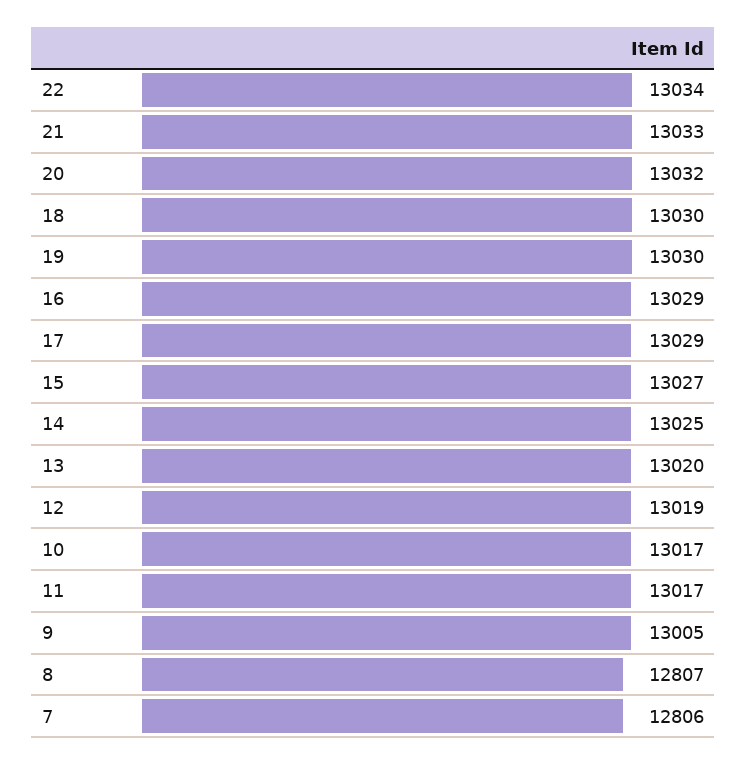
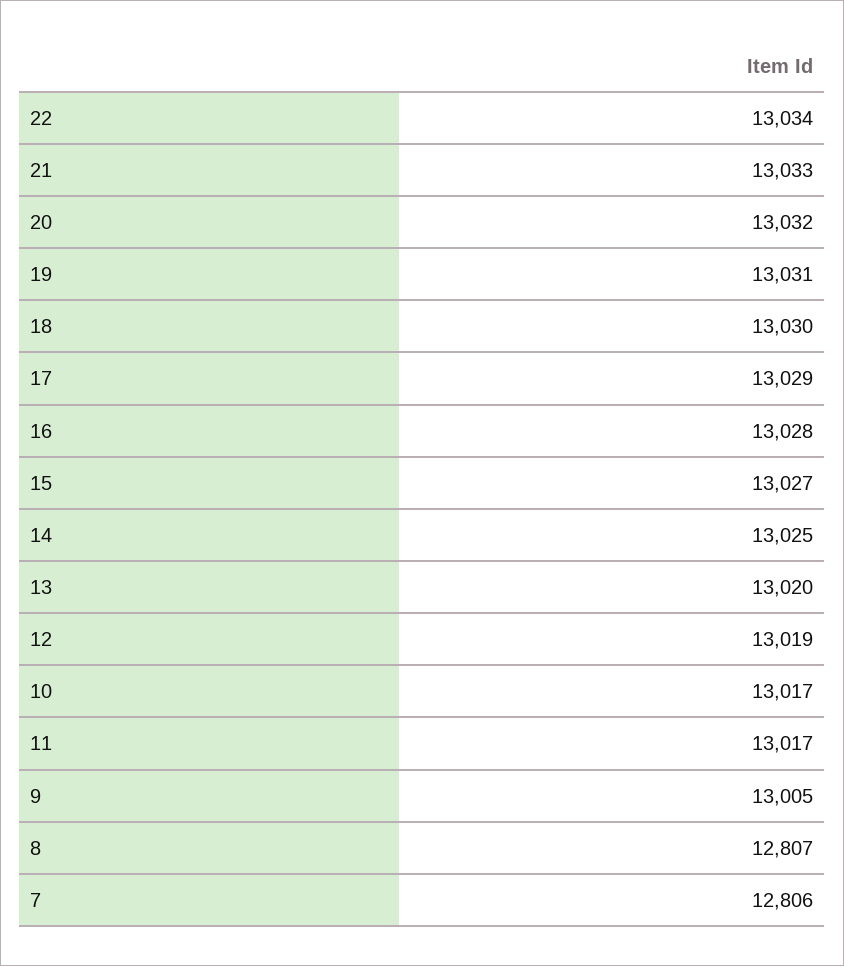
19: 13030 -> 13031
16: 13029 -> 13028

